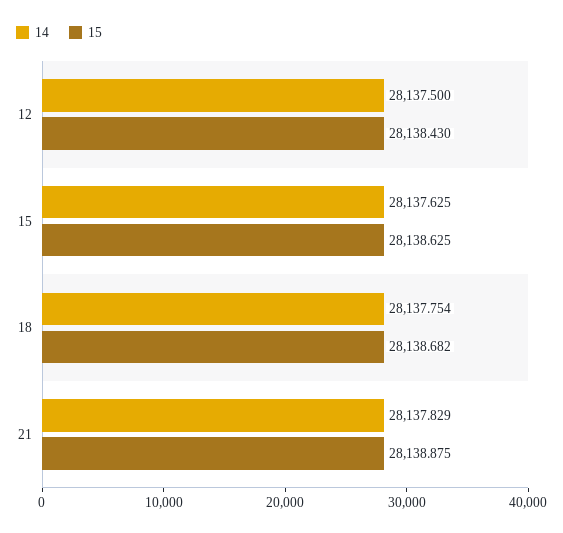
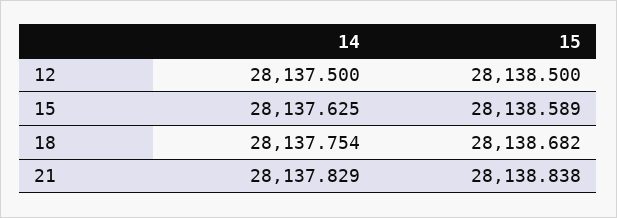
15, 12: 28138.43 -> 28138.5
15, 15: 28138.625 -> 28138.589
15, 21: 28138.875 -> 28138.838

